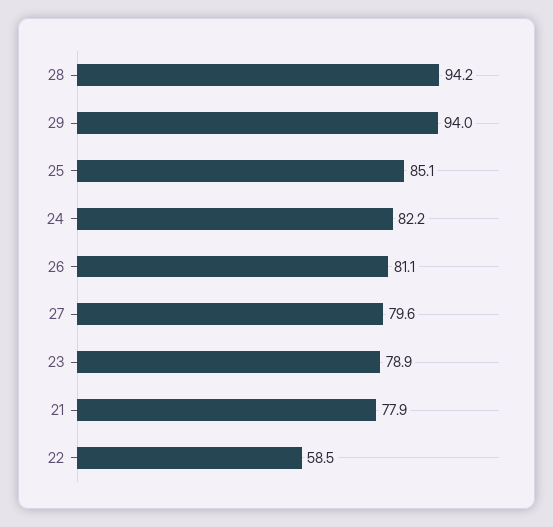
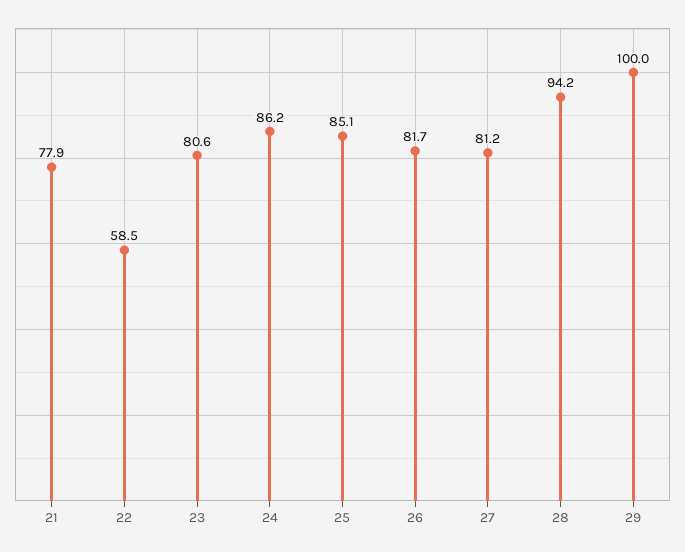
29: 94 -> 100
24: 82.2 -> 86.2
26: 81.1 -> 81.7
27: 79.6 -> 81.2
23: 78.9 -> 80.6

